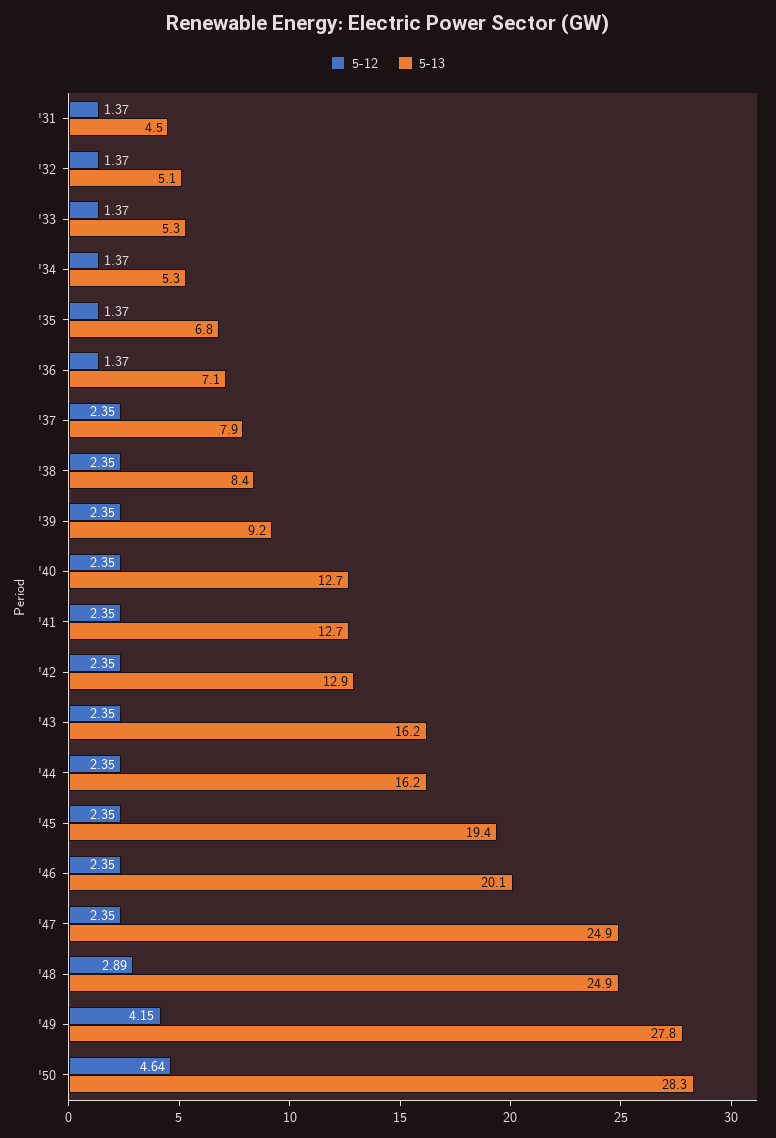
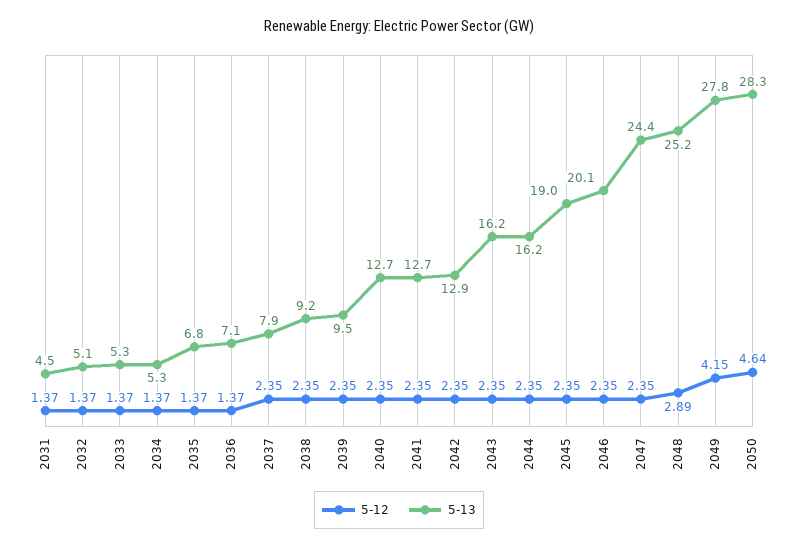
5-13, '38: 8.4 -> 9.2
5-13, '39: 9.2 -> 9.5
5-13, '45: 19.4 -> 19
5-13, '47: 24.9 -> 24.4
5-13, '48: 24.9 -> 25.2

